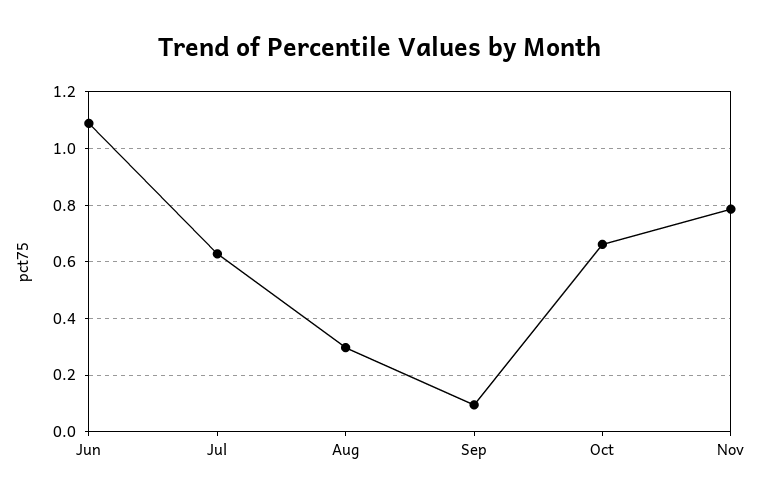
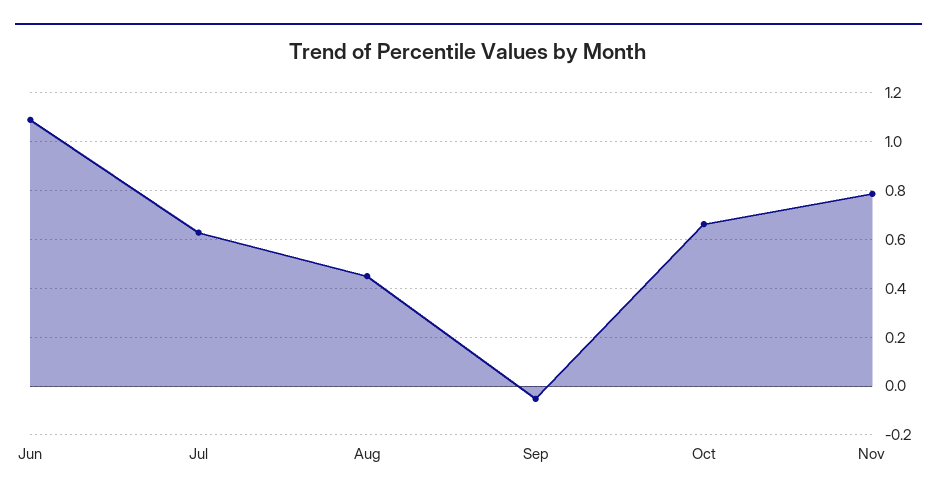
Aug: 0.3 -> 0.45
Sep: 0.1 -> -0.05

